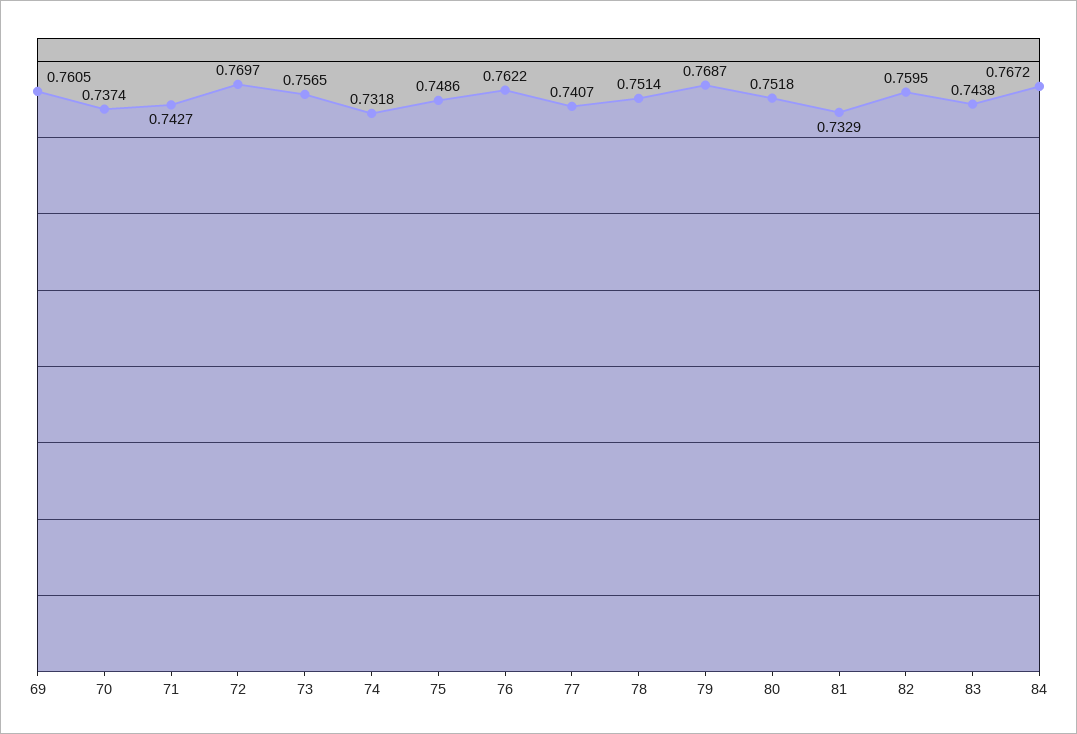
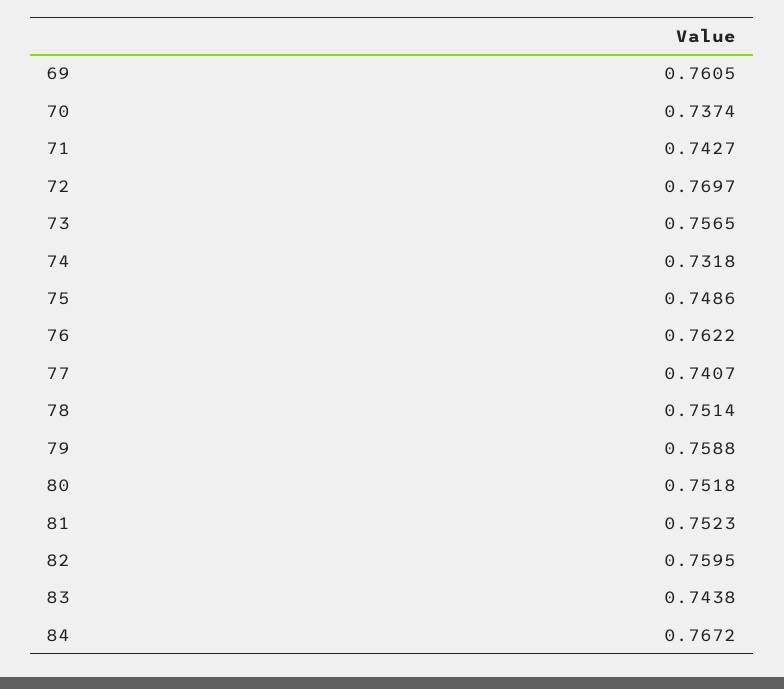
79: 0.7687 -> 0.7588
81: 0.7329 -> 0.7523

